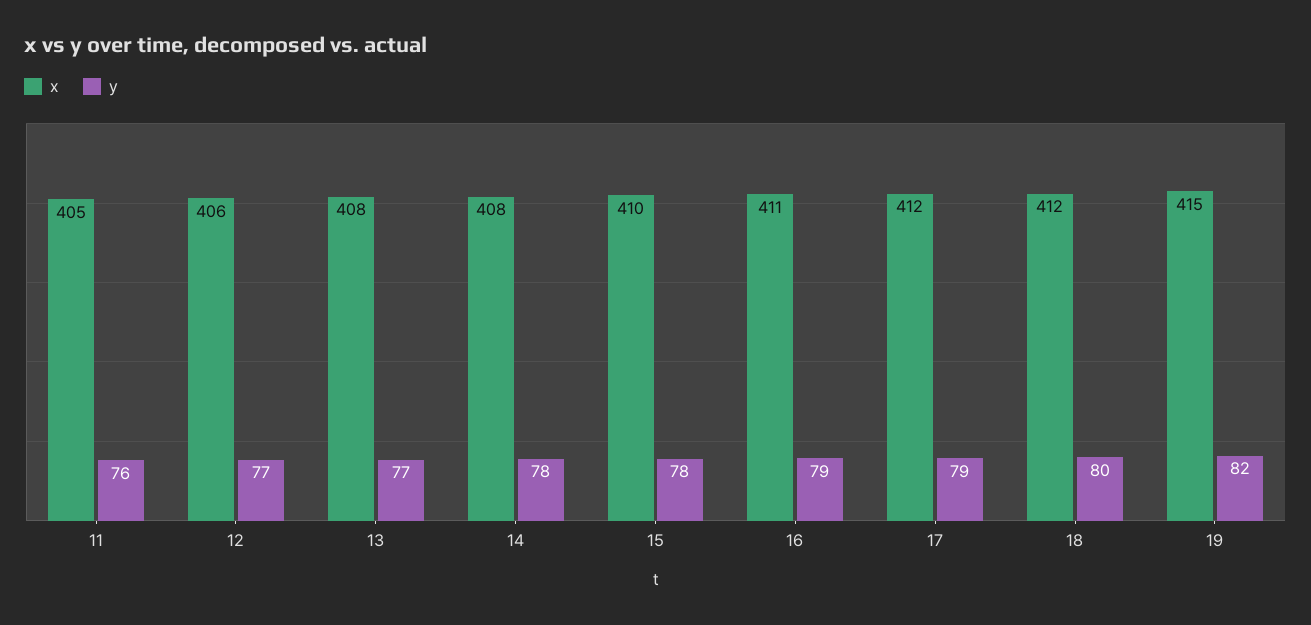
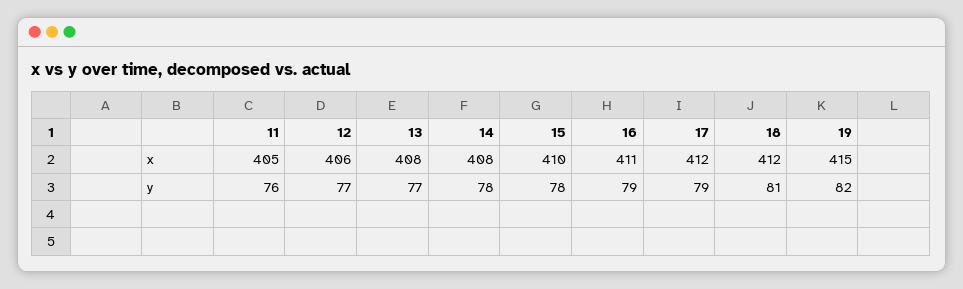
y, 18: 80 -> 81

